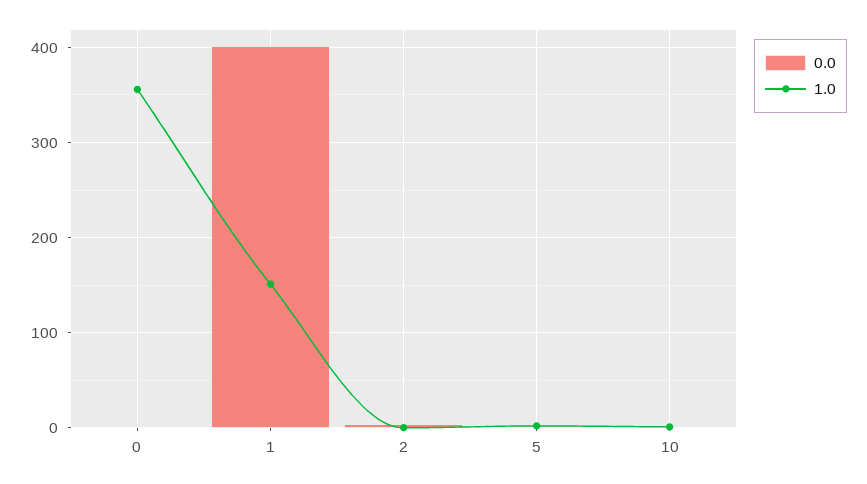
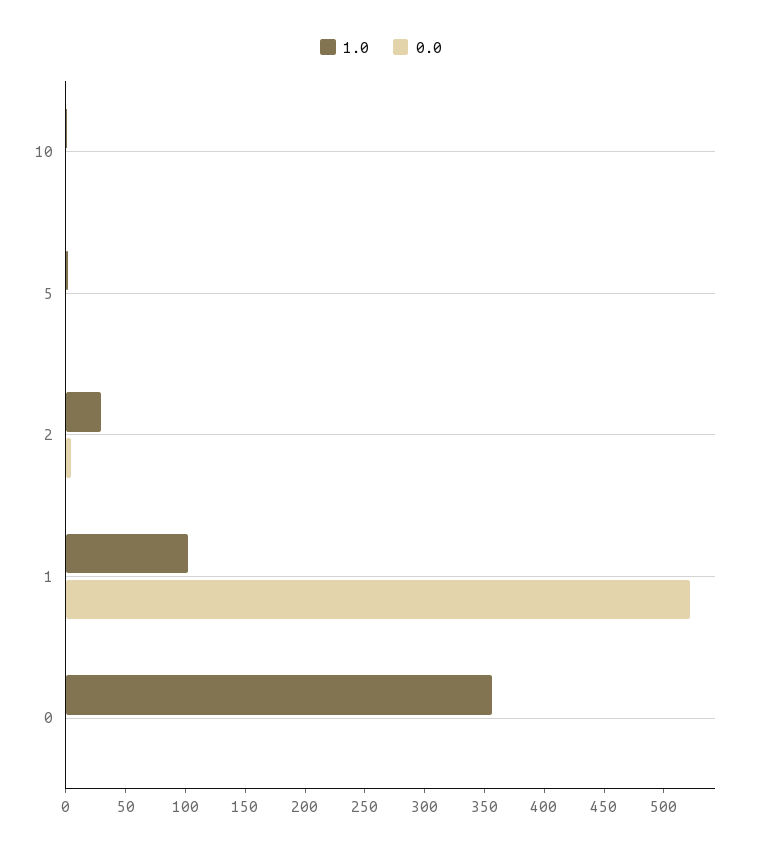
0.0, 1: 400 -> 520
1.0, 1: 150 -> 100
1.0, 2: 0 -> 30

